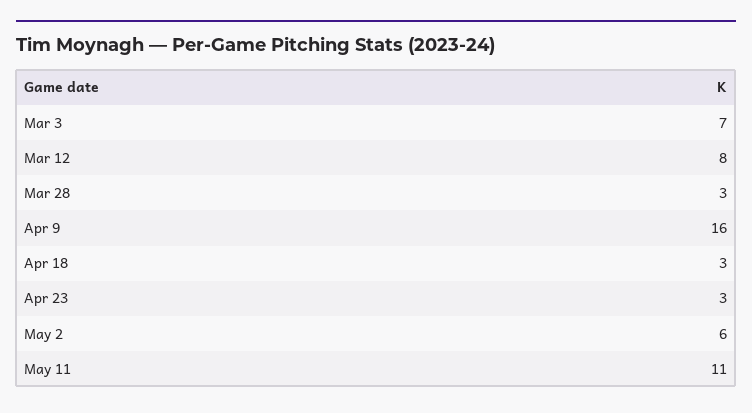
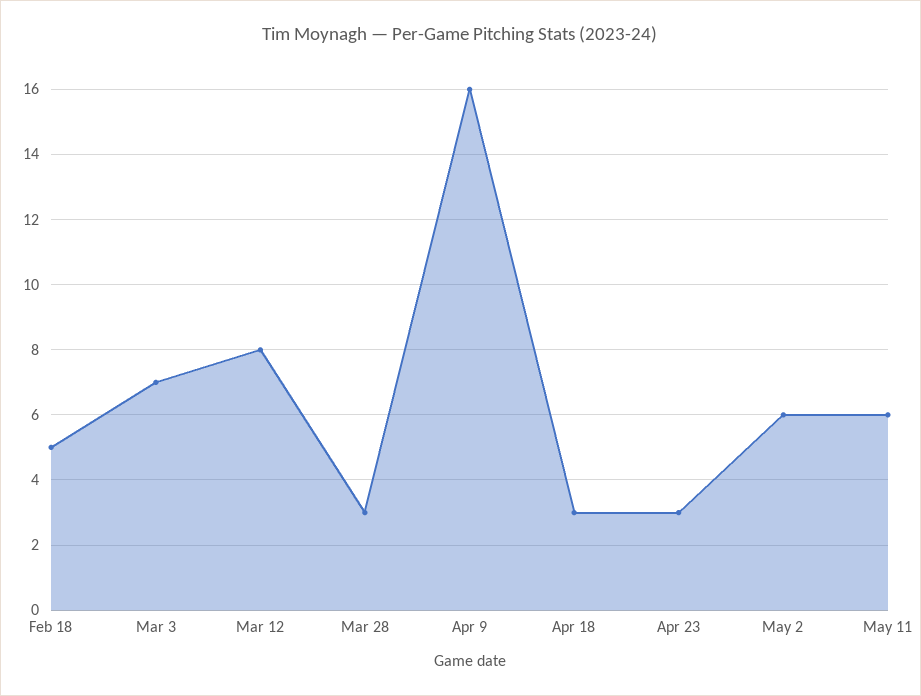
May 11: 11 -> 6
Feb 18: none -> 5

